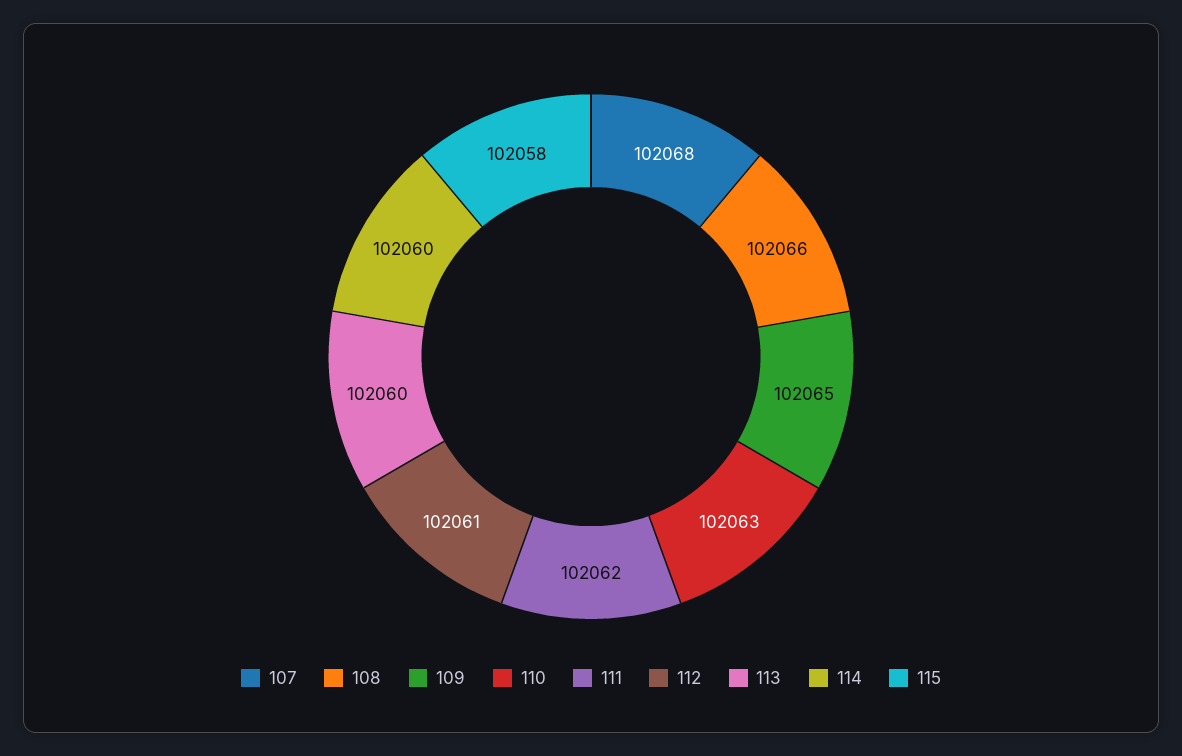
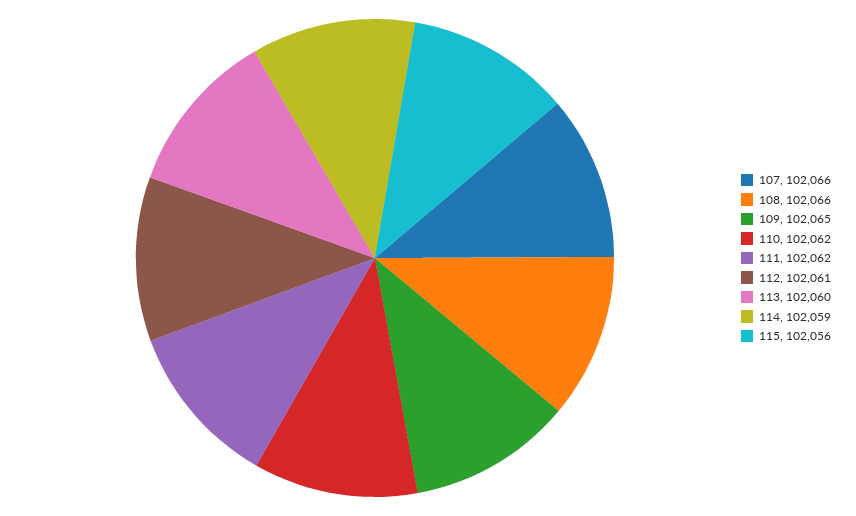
107: 102068 -> 102066
110: 102063 -> 102062
114: 102060 -> 102059
115: 102058 -> 102056

